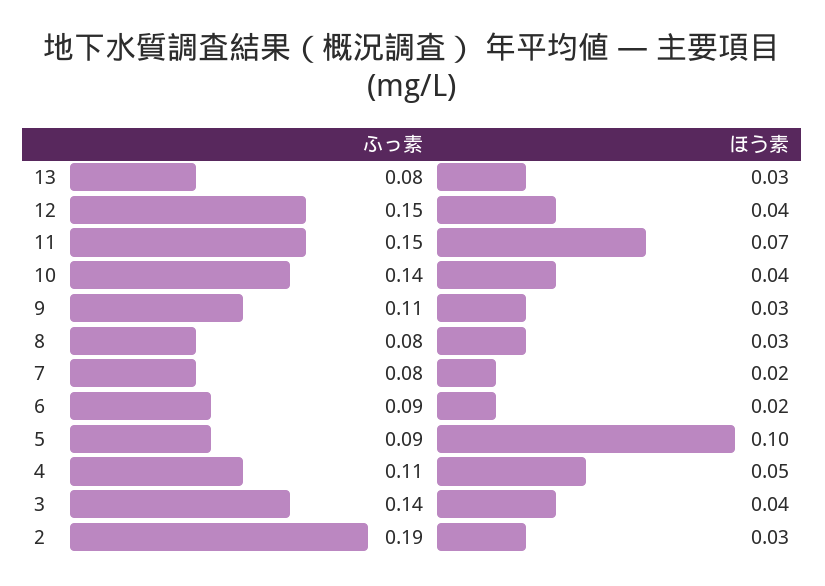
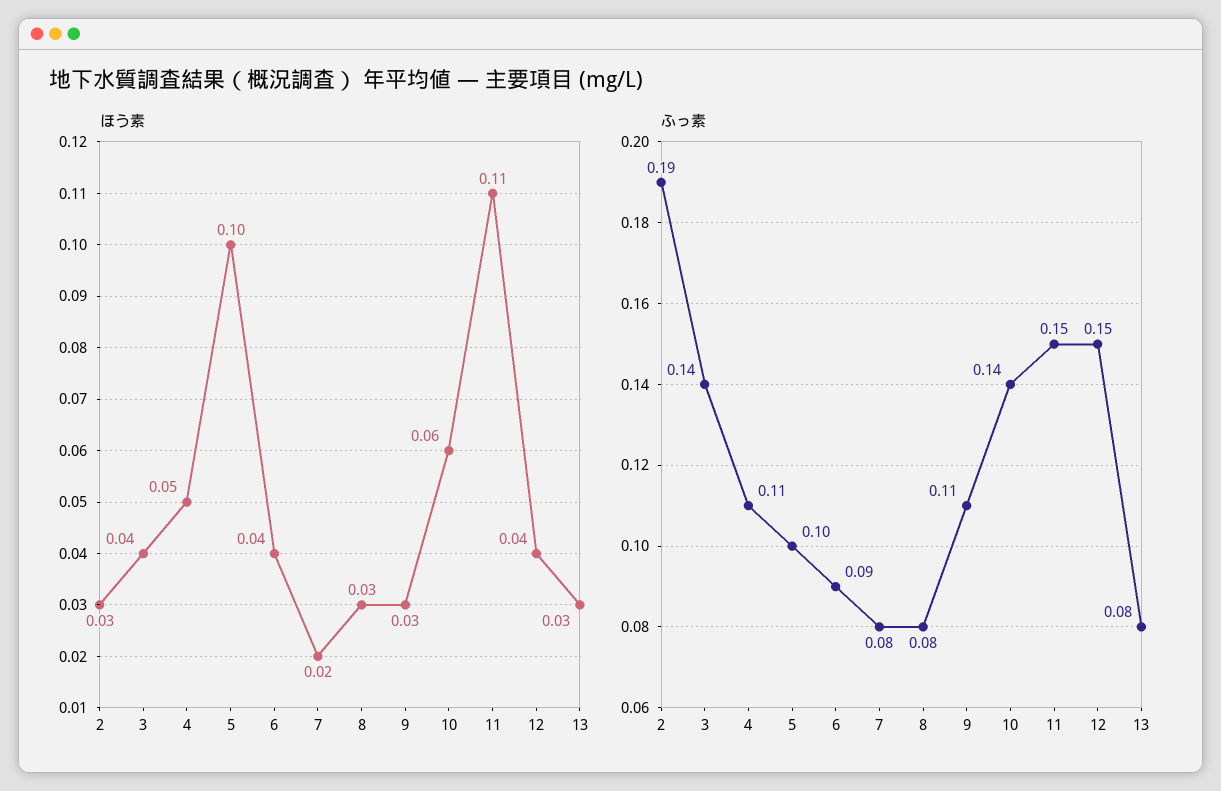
ほう素, 11: 0.07 -> 0.11
ほう素, 10: 0.04 -> 0.06
ほう素, 6: 0.02 -> 0.04
ふっ素, 5: 0.09 -> 0.1

